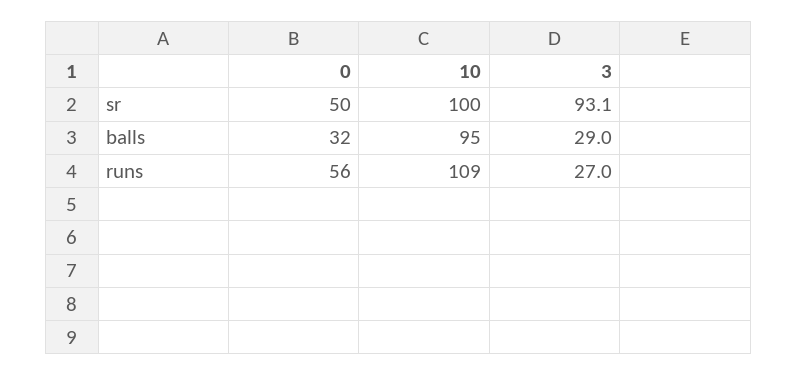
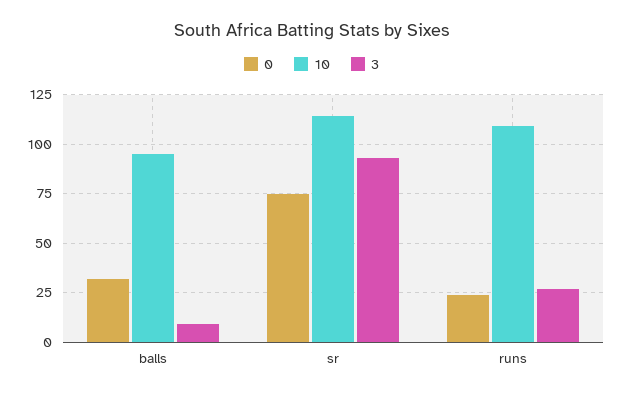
0, sr: 50 -> 75
10, sr: 100 -> 115
3, balls: 29 -> 10
0, runs: 56 -> 25

